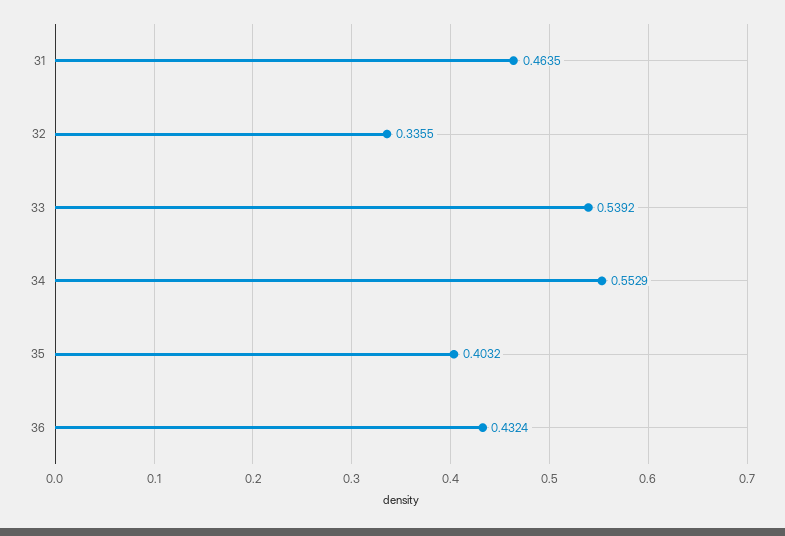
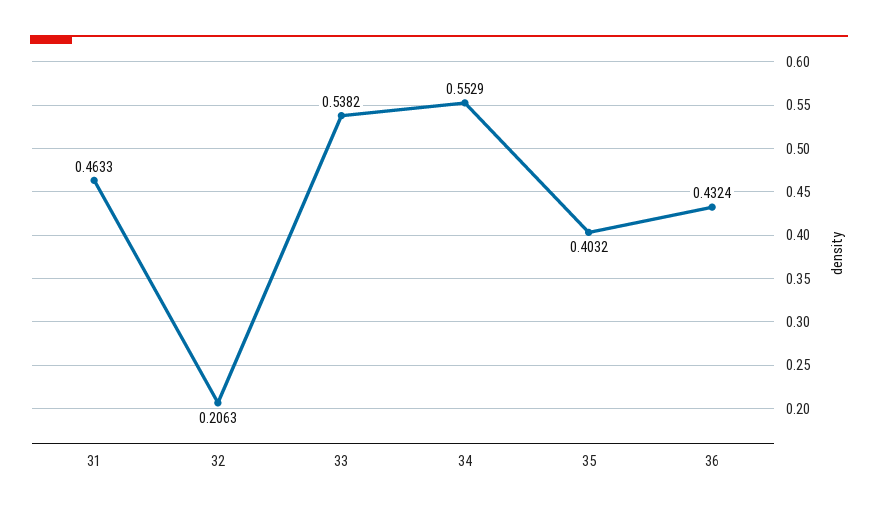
31: 0.4635 -> 0.4633
32: 0.3355 -> 0.2063
33: 0.5392 -> 0.5382

